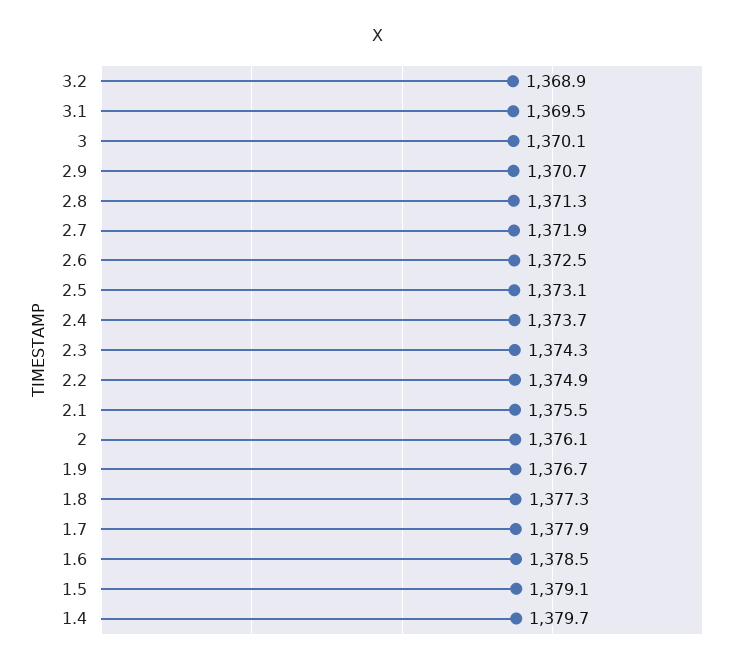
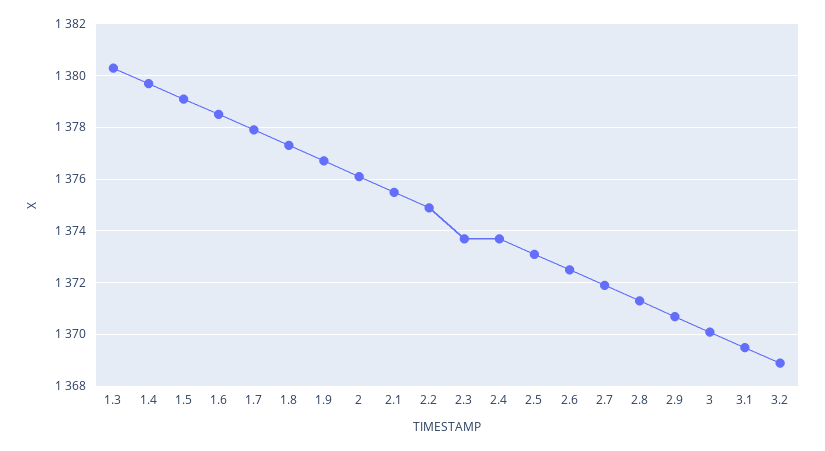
2.3: 1374.3 -> 1373.75
1.3: none -> 1380.25

